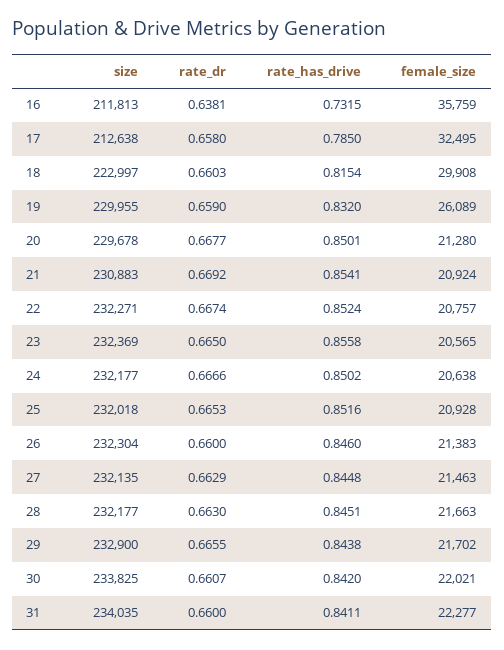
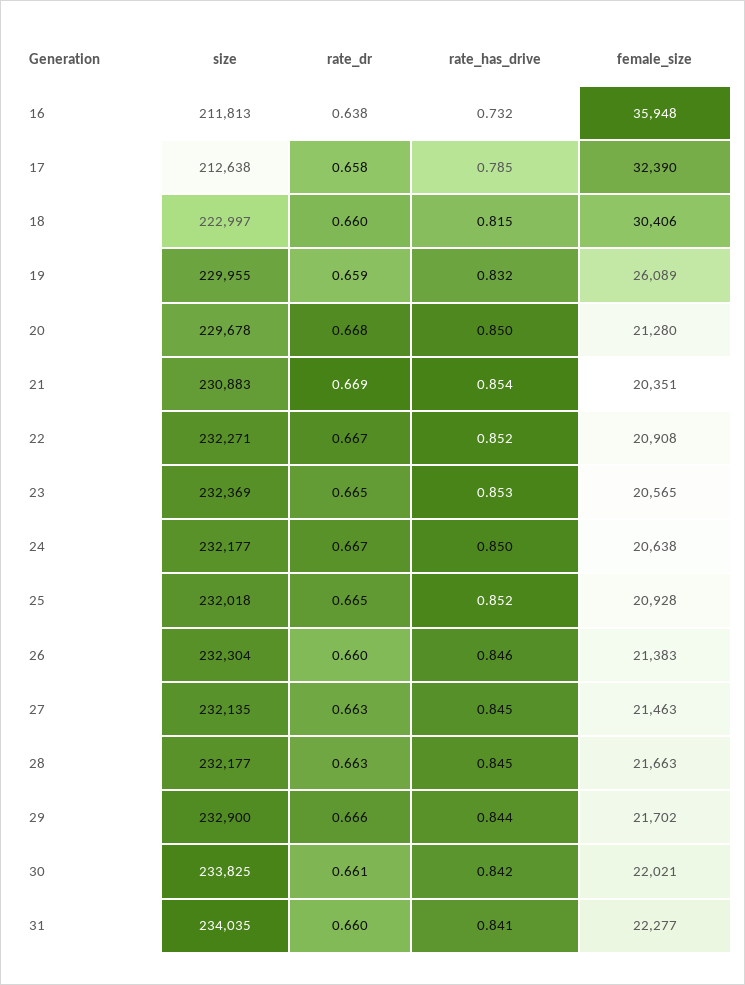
female_size, 16: 35759 -> 35948
female_size, 17: 32495 -> 32390
female_size, 18: 29908 -> 30406
female_size, 21: 20924 -> 20351
female_size, 22: 20757 -> 20908
rate_has_drive, 23: 0.8558 -> 0.853

